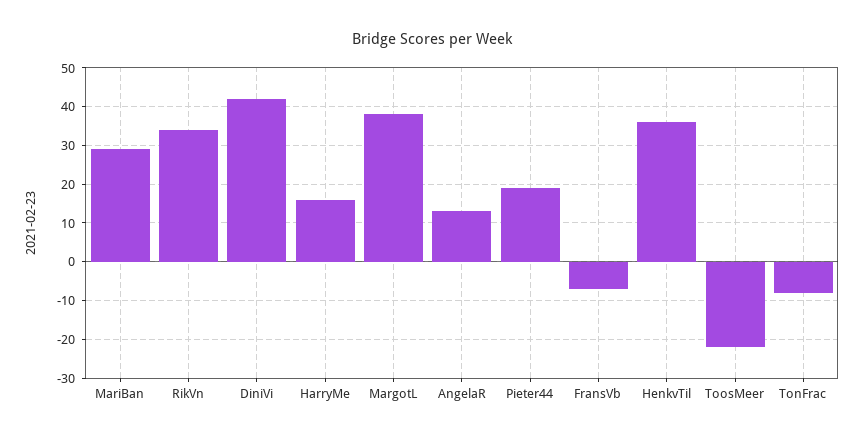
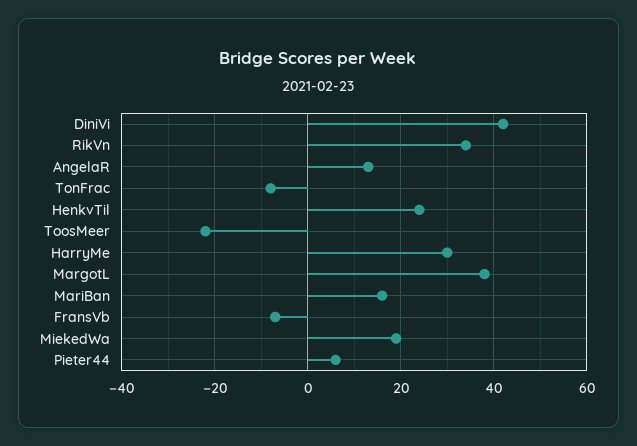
MariBan: 30 -> 15
HarryMe: 15 -> 30
Pieter44: 20 -> 5
HenkvTil: 35 -> 25
MiekedWa: none -> 20

